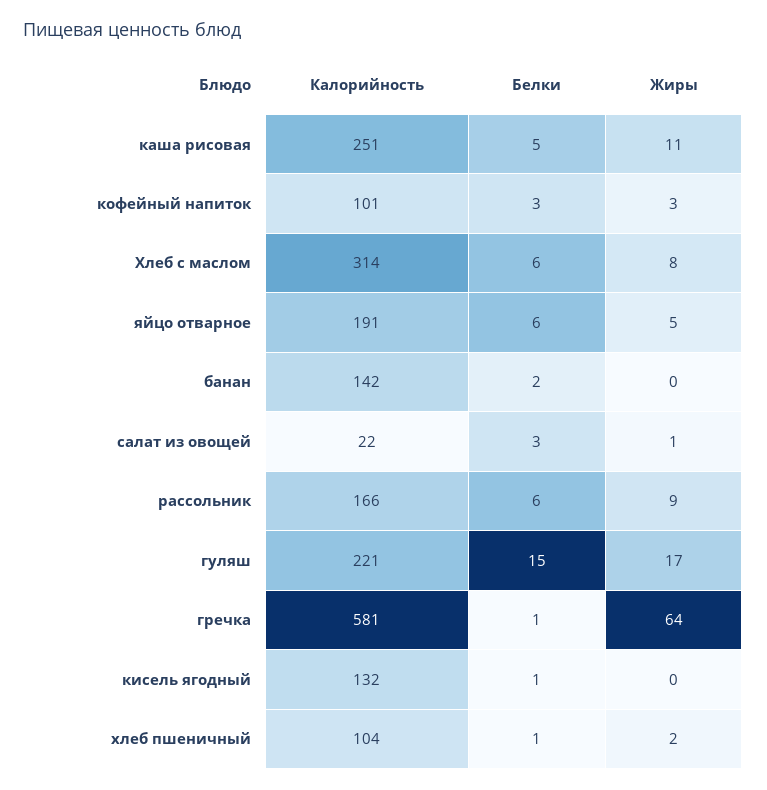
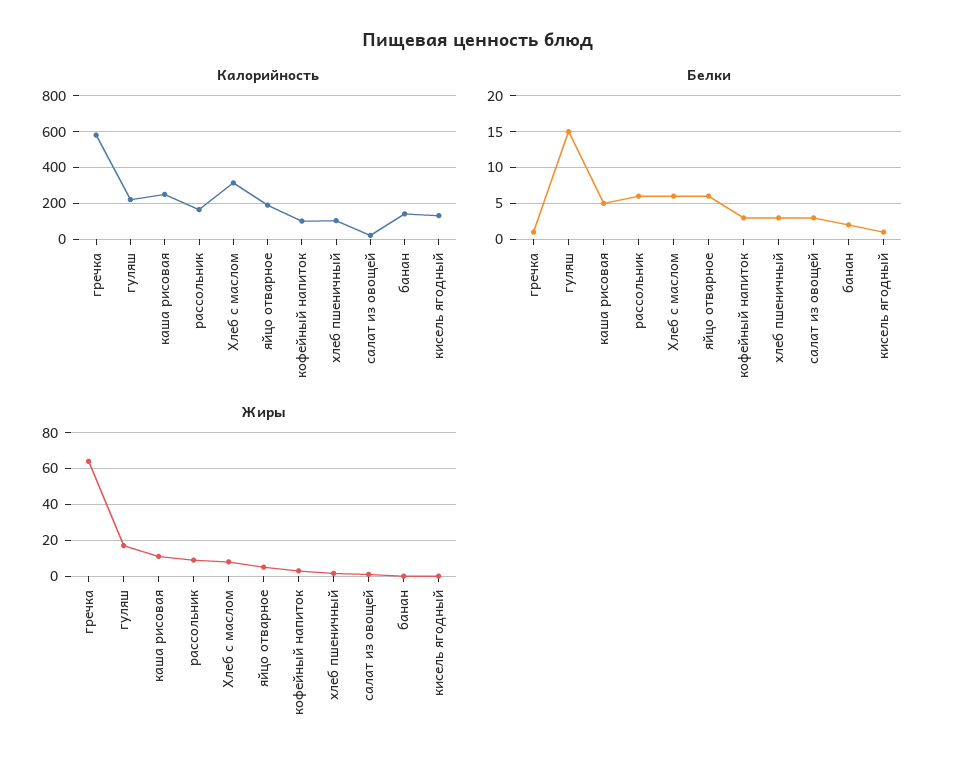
Белки, хлеб пшеничный: 1 -> 3

